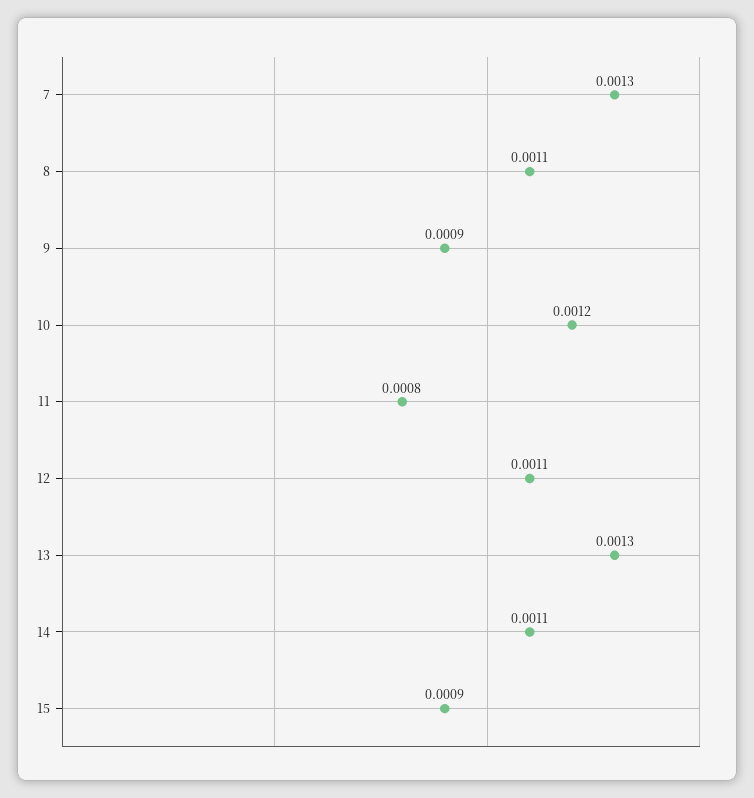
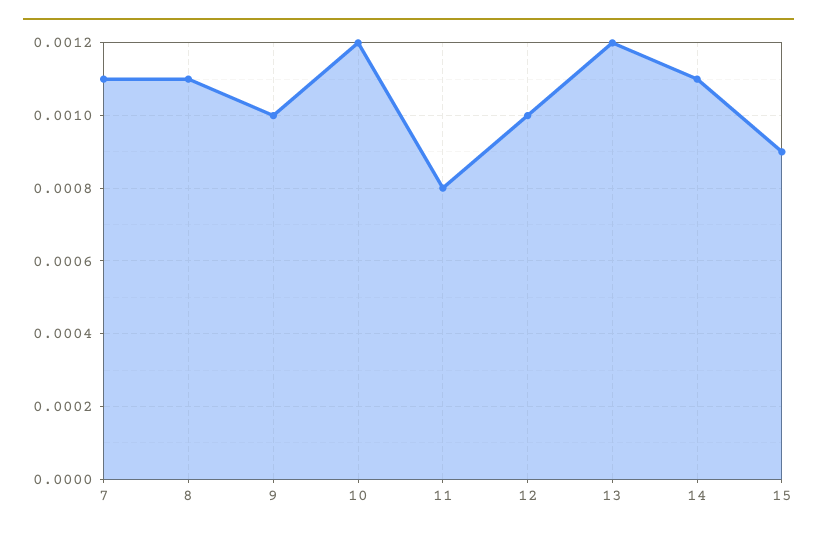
7: 0.0013 -> 0.0011
9: 0.0009 -> 0.001
12: 0.0011 -> 0.001
13: 0.0013 -> 0.0012

